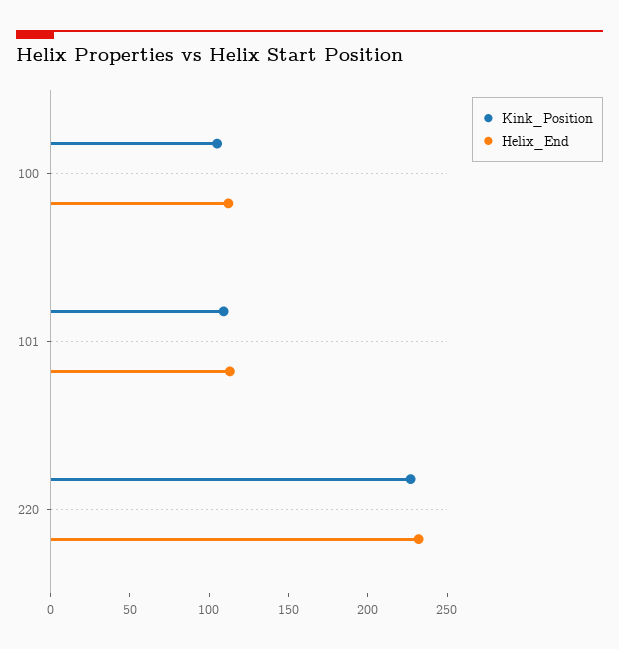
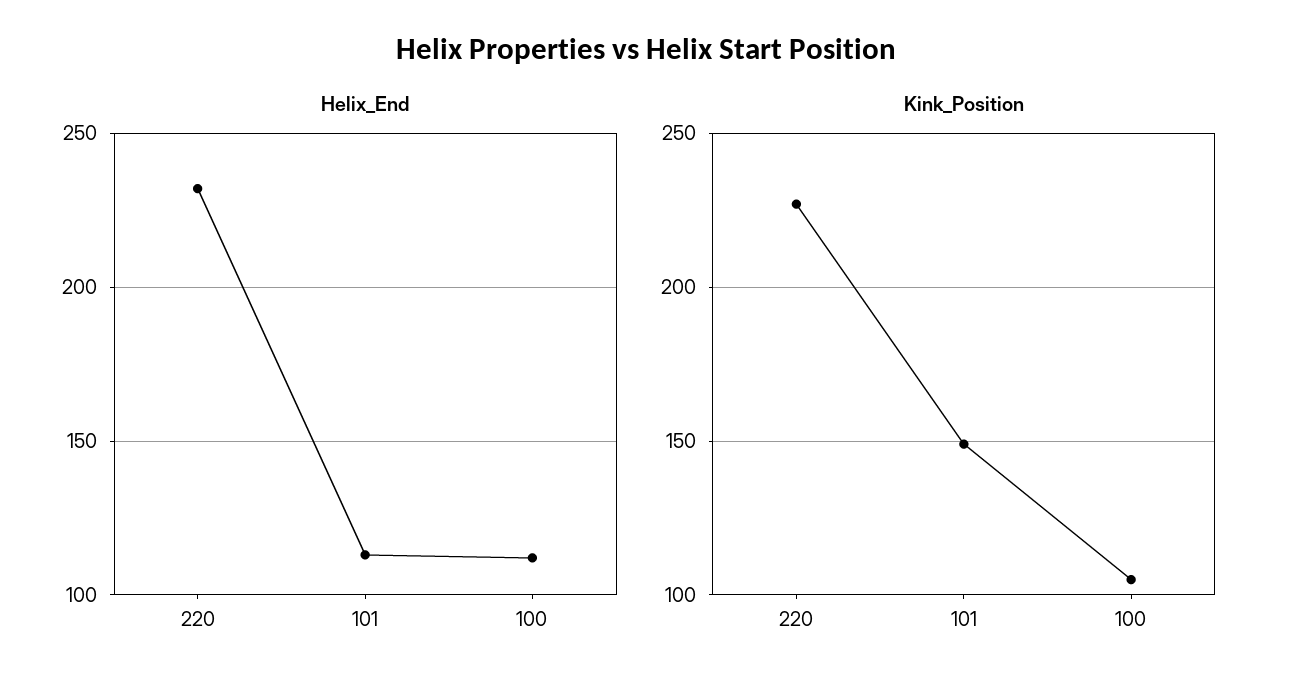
Kink_Position, 101: 110 -> 150

